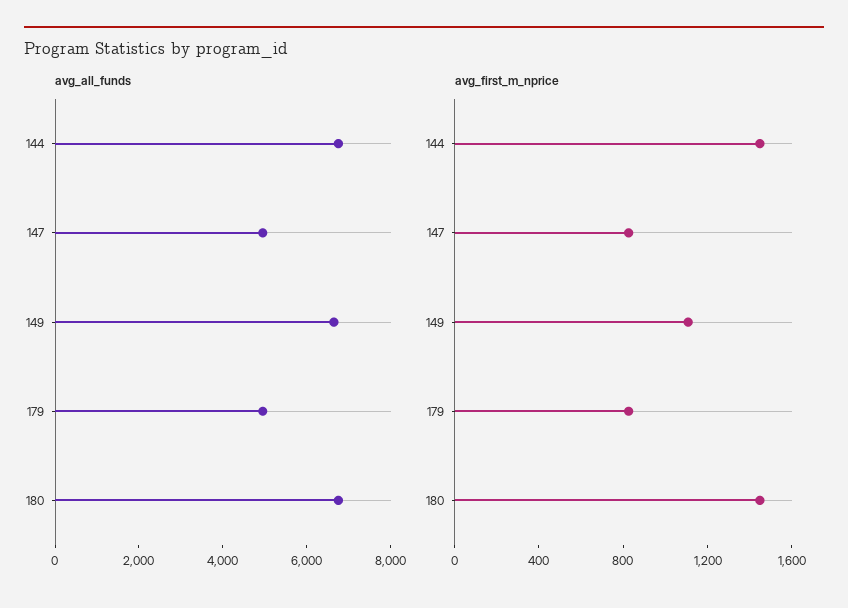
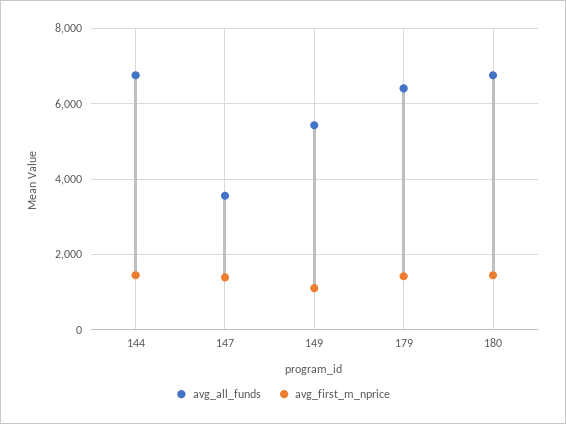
avg_all_funds, 147: 5000 -> 3600
avg_all_funds, 149: 6500 -> 5400
avg_all_funds, 179: 5000 -> 6400
avg_first_m_nprice, 147: 800 -> 1400
avg_first_m_nprice, 179: 800 -> 1400

